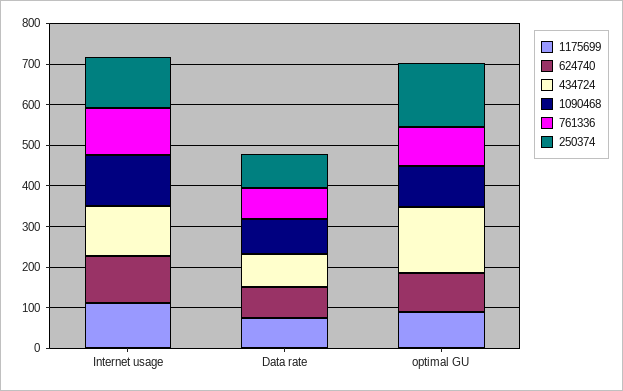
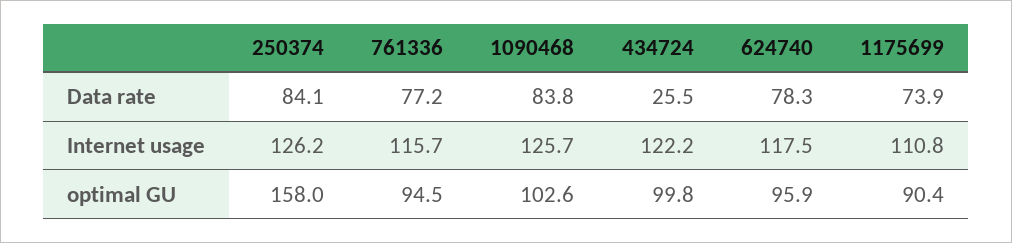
434724, Data rate: 80 -> 25.5
434724, optimal GU: 160 -> 99.8

